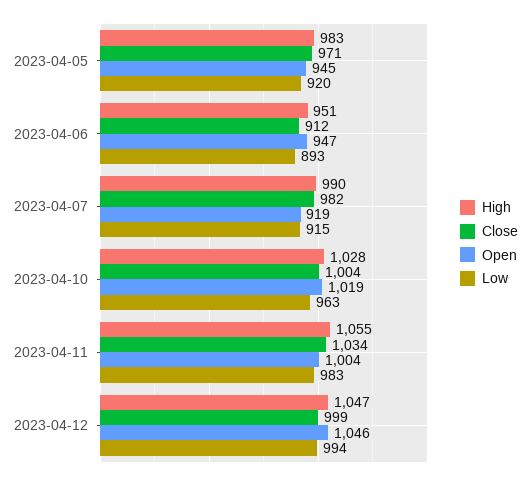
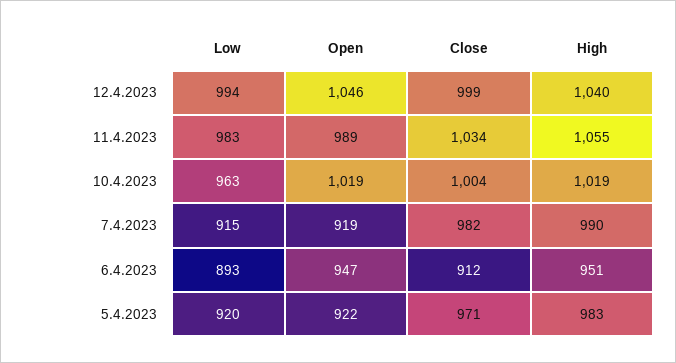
Open, 2023-04-05: 945 -> 922
High, 2023-04-10: 1028 -> 1019
Open, 2023-04-11: 1004 -> 989
High, 2023-04-12: 1047 -> 1040

